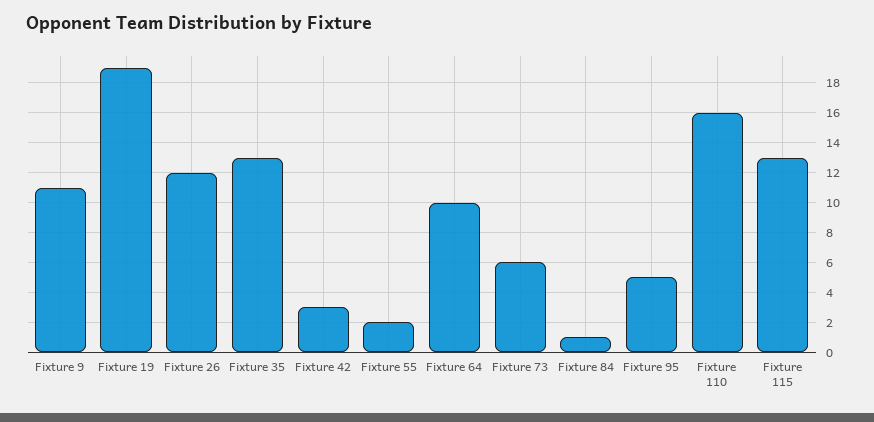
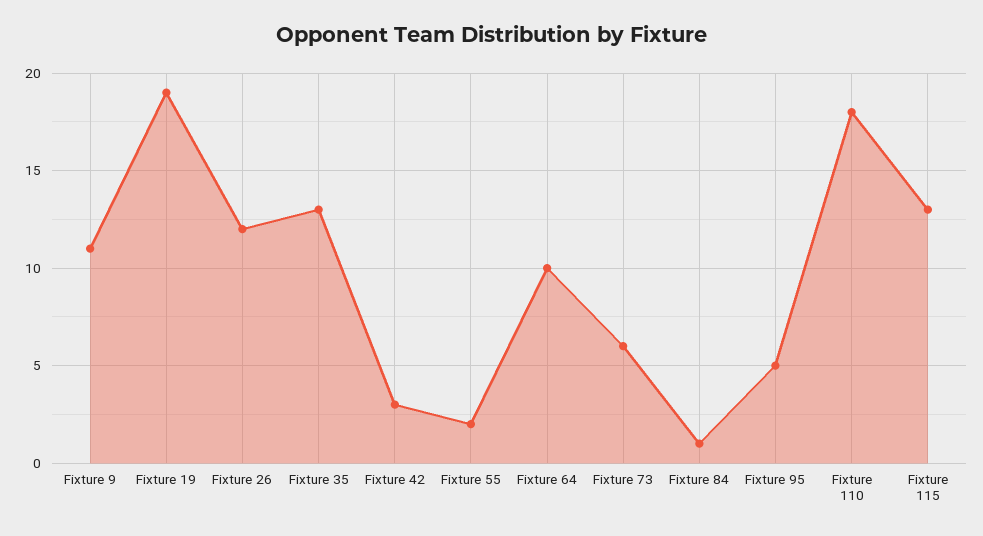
Fixture 110: 16 -> 18

